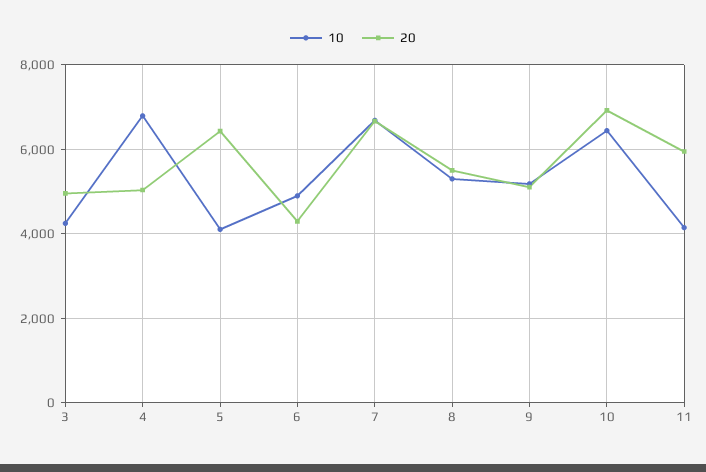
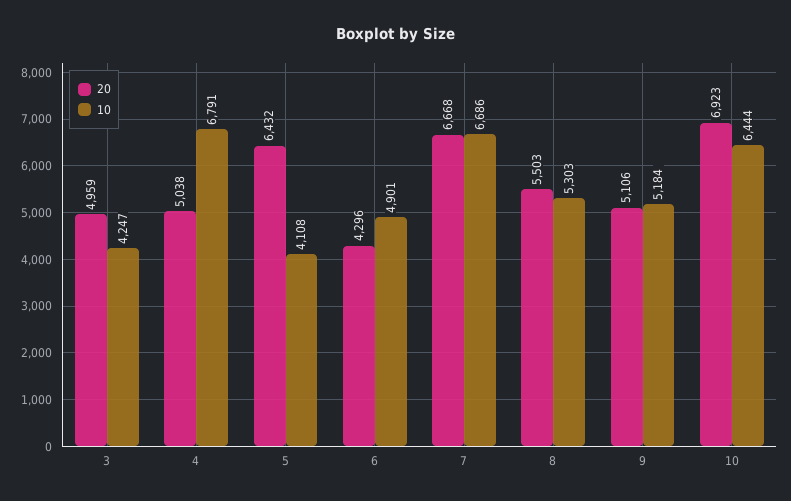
10, 11: 4200 -> none
20, 11: 6000 -> none

